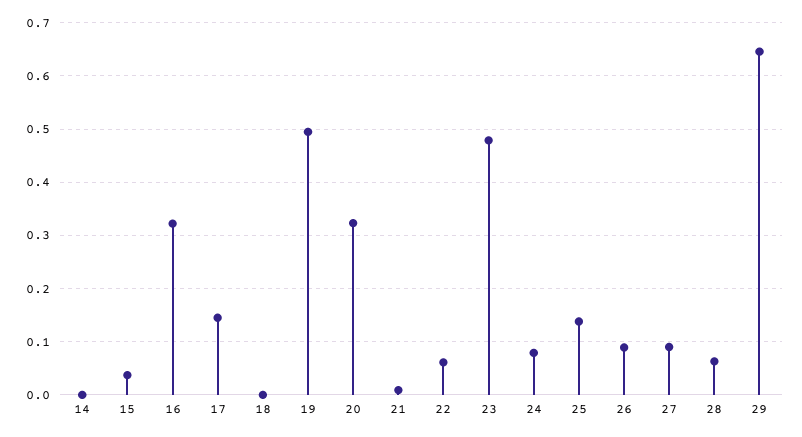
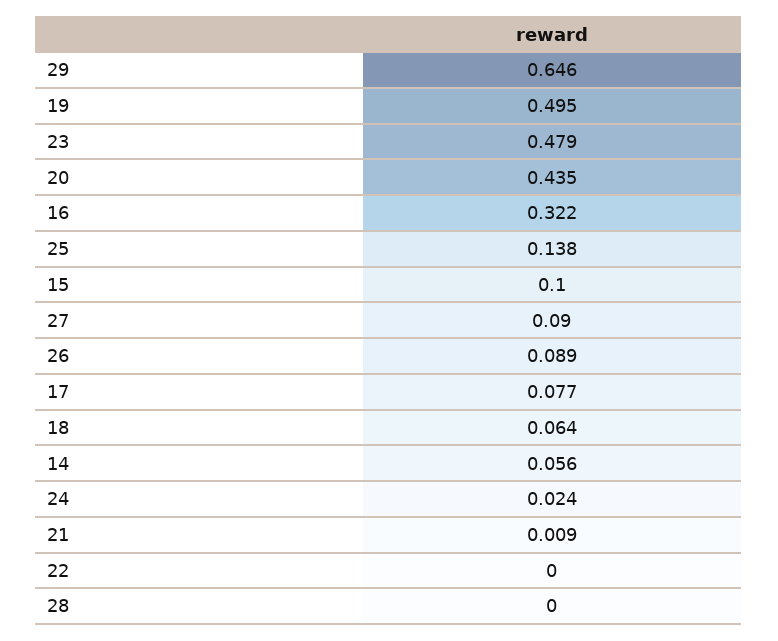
14: 0 -> 0.056
15: 0.04 -> 0.1
17: 0.14 -> 0.077
18: 0 -> 0.064
20: 0.32 -> 0.435
22: 0.06 -> 0
24: 0.08 -> 0.024
28: 0.06 -> 0

